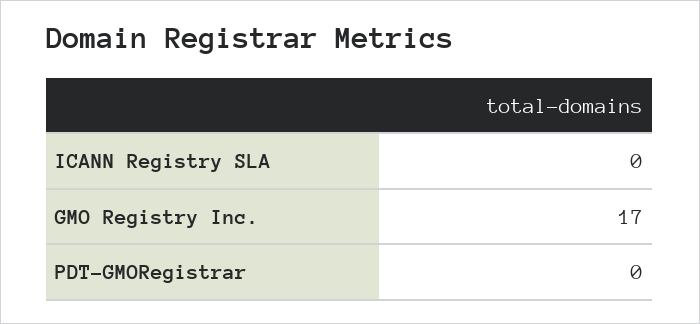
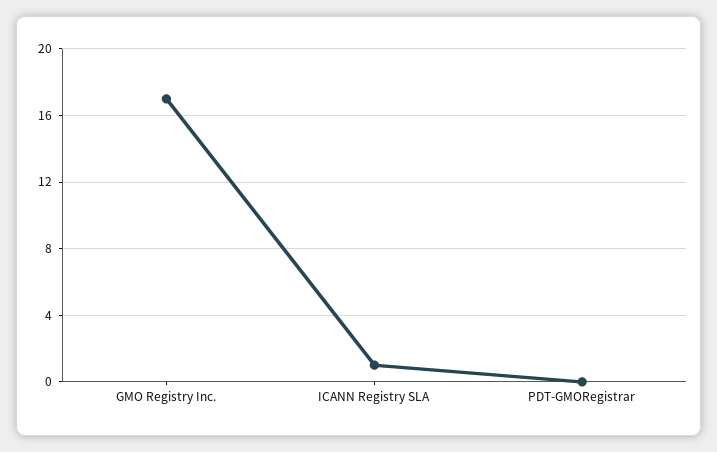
ICANN Registry SLA: 0 -> 1

